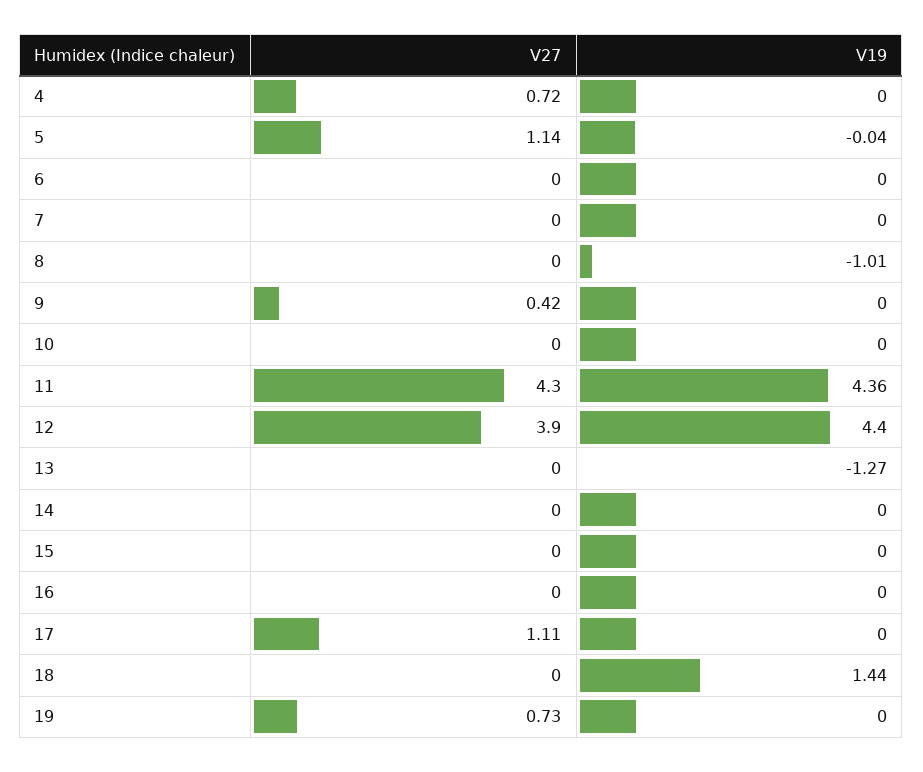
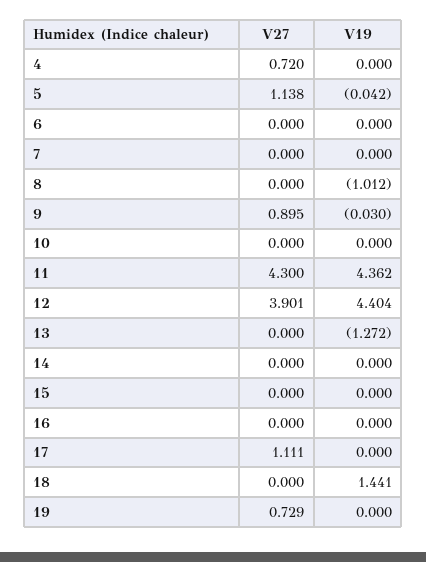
V27, 9: 0.42 -> 0.895
V19, 9: 0 -> -0.03

